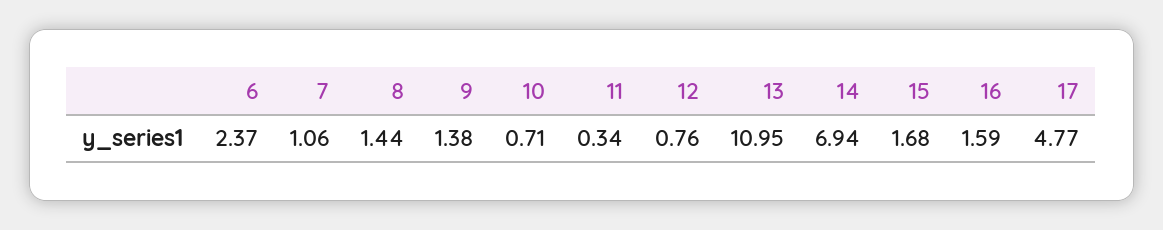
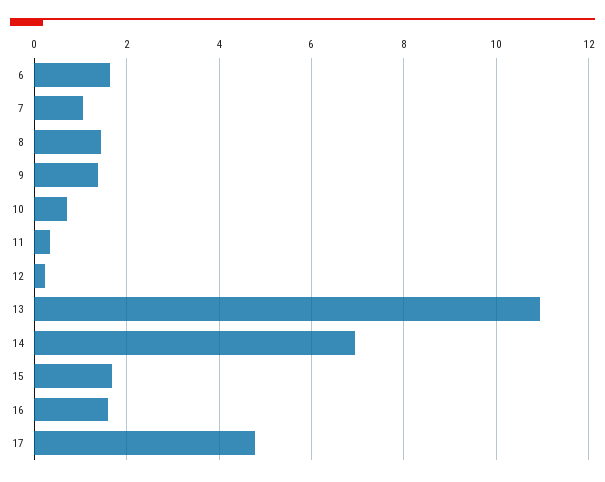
6: 2.37 -> 1.6
12: 0.76 -> 0.2

